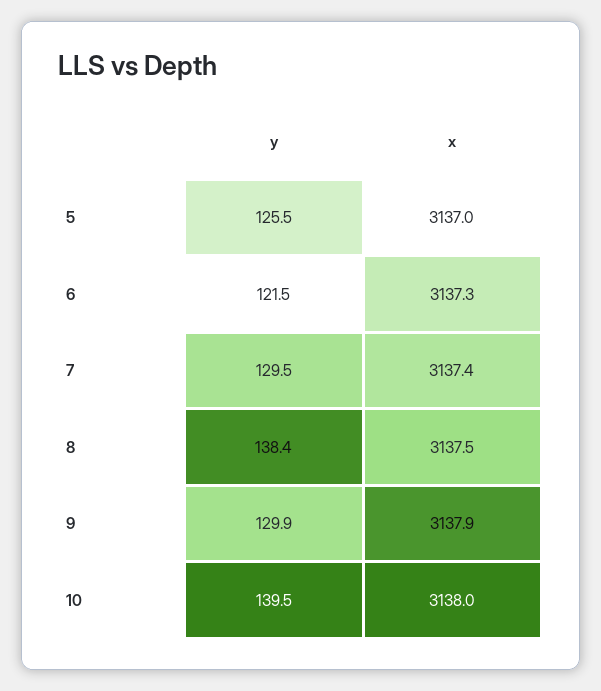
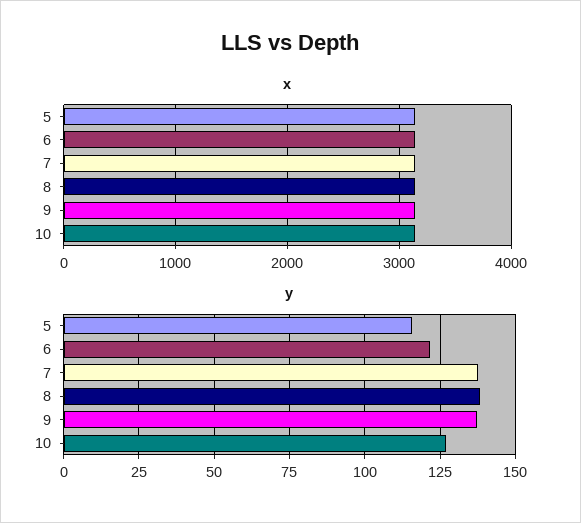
y, 5: 125.5 -> 115
y, 7: 129.5 -> 137.5
y, 9: 129.9 -> 137.5
y, 10: 139.5 -> 127.5

